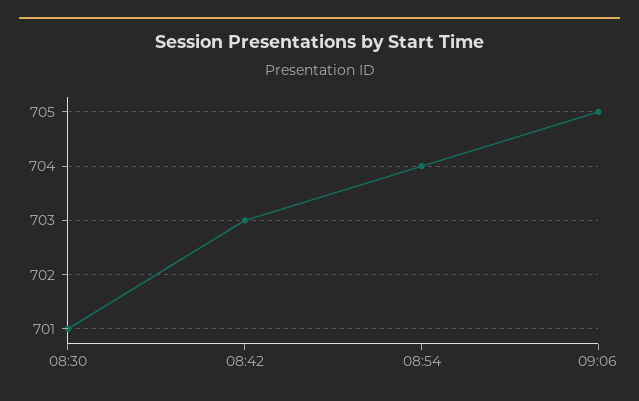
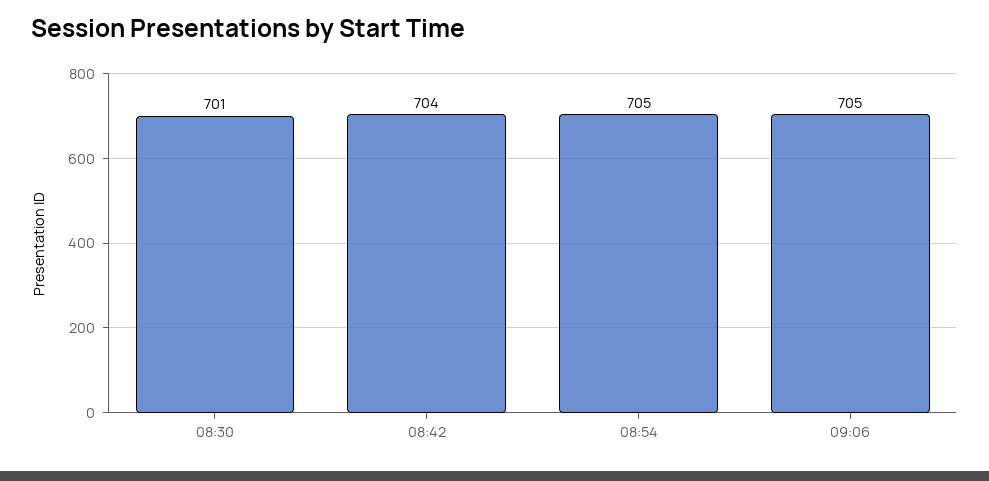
08:42: 703 -> 704
08:54: 704 -> 705

